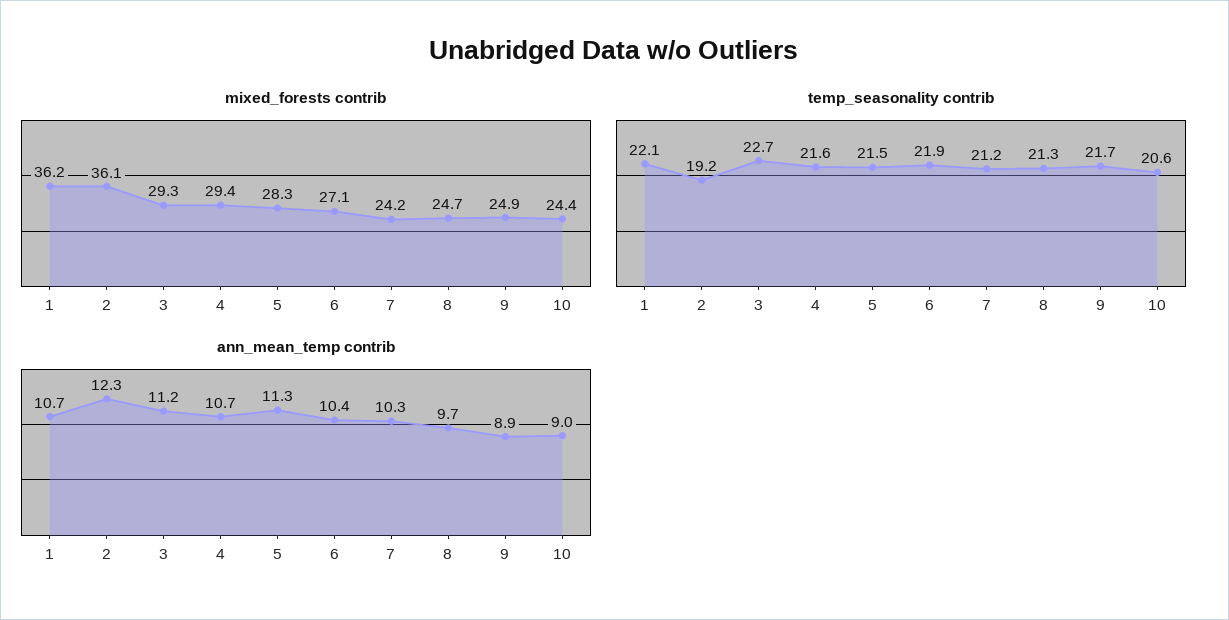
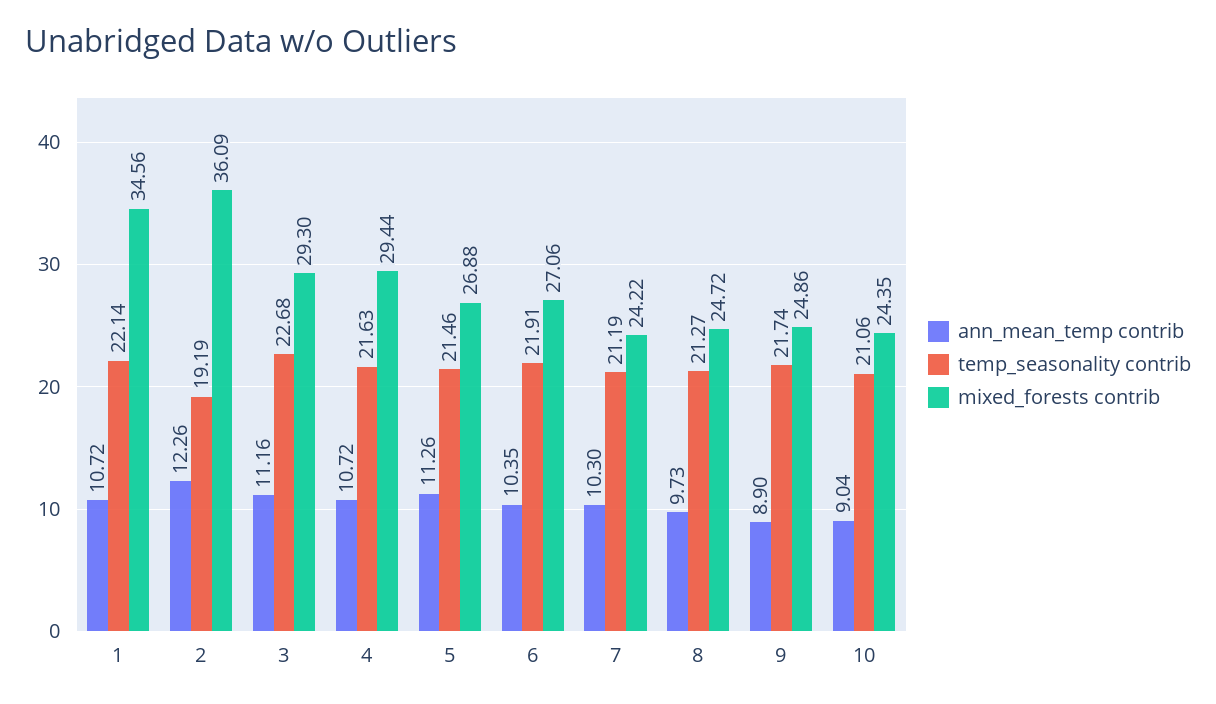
mixed_forests contrib, 1: 36.2 -> 34.56
mixed_forests contrib, 5: 28.3 -> 26.88
temp_seasonality contrib, 10: 20.6 -> 21.06

